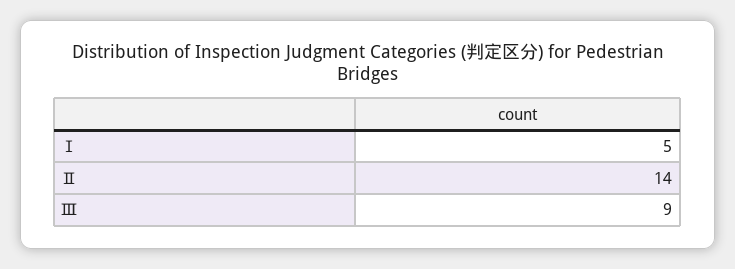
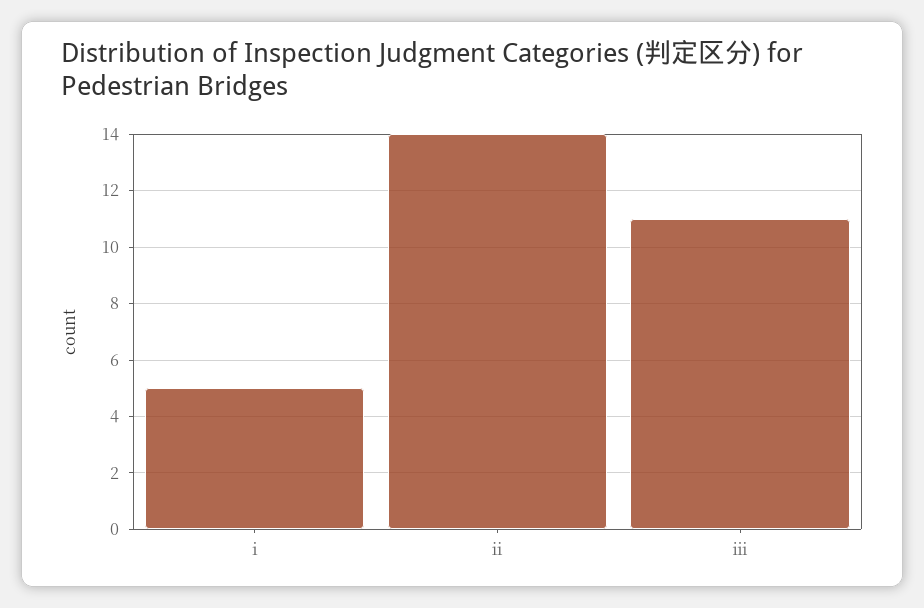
Ⅲ: 9 -> 11

